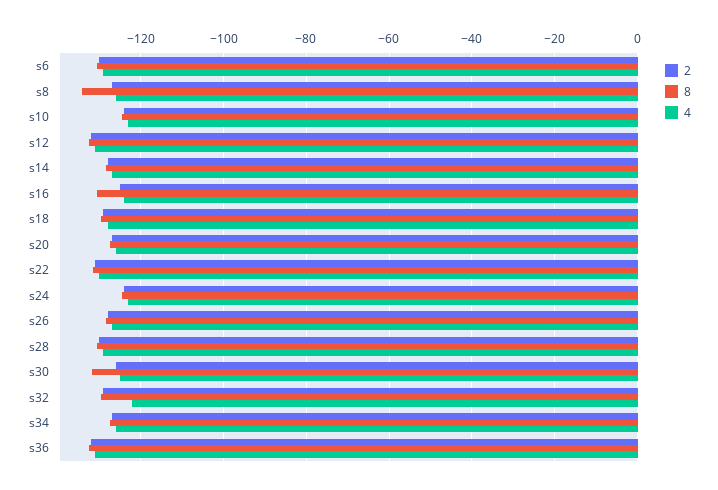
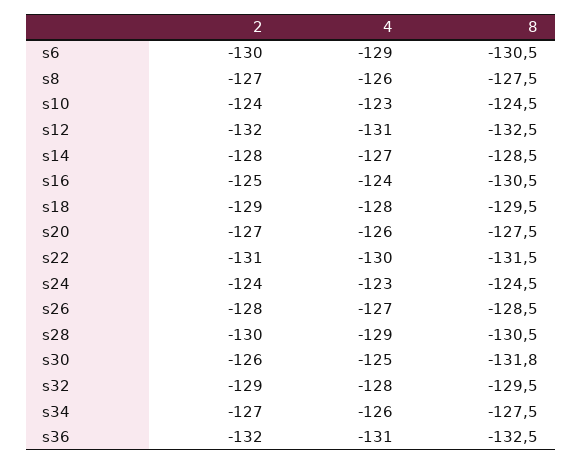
8, s8: -134 -> -127.5
4, s32: -122 -> -128

